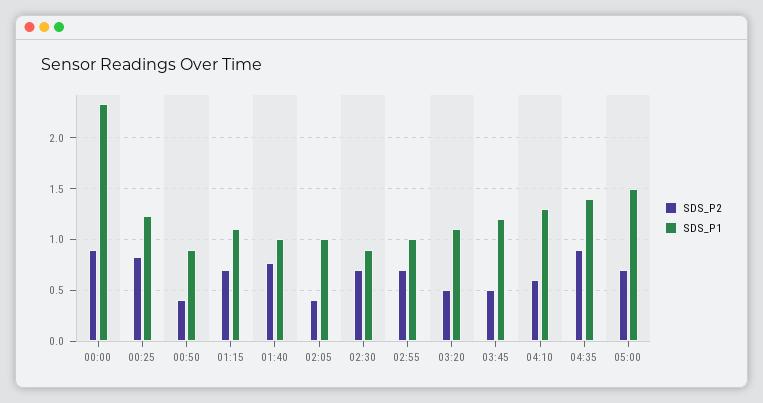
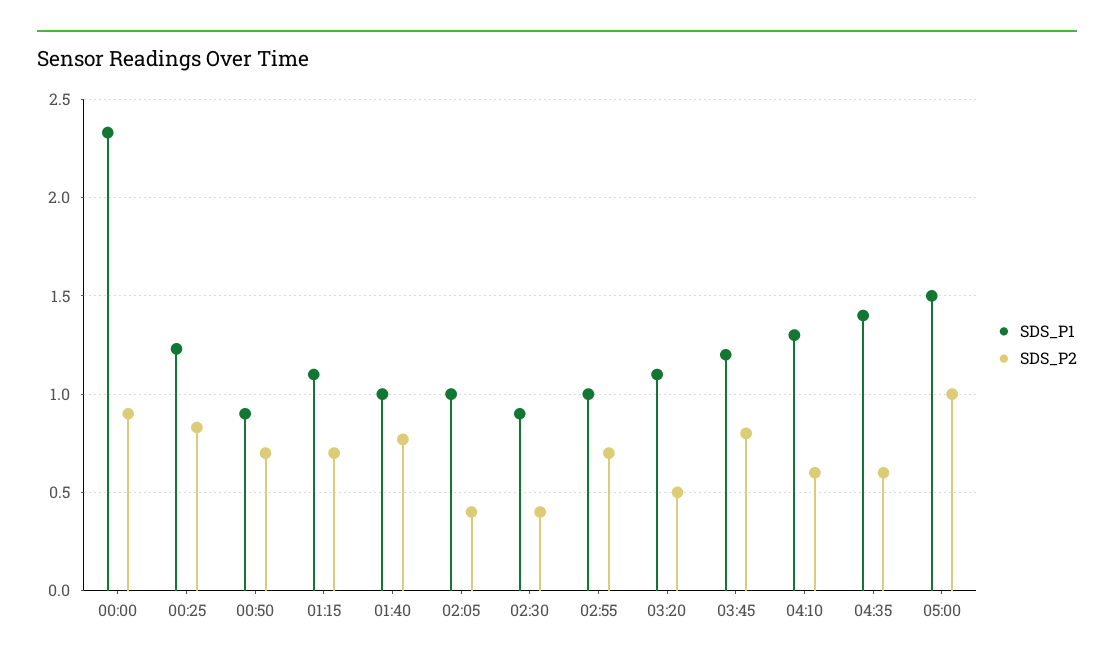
SDS_P2, 00:50: 0.4 -> 0.7
SDS_P2, 02:30: 0.7 -> 0.4
SDS_P2, 03:45: 0.5 -> 0.8
SDS_P2, 04:35: 0.9 -> 0.6
SDS_P2, 05:00: 0.7 -> 1

